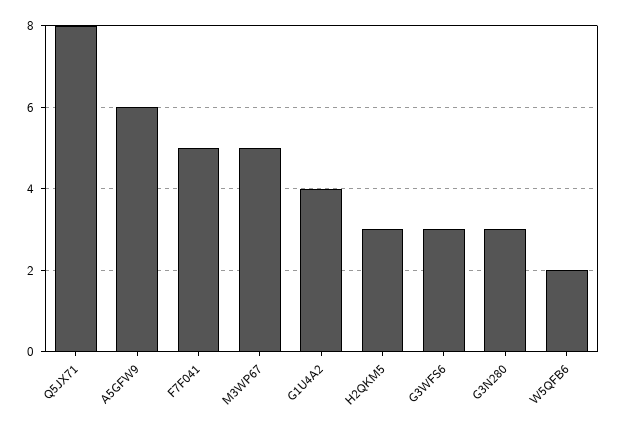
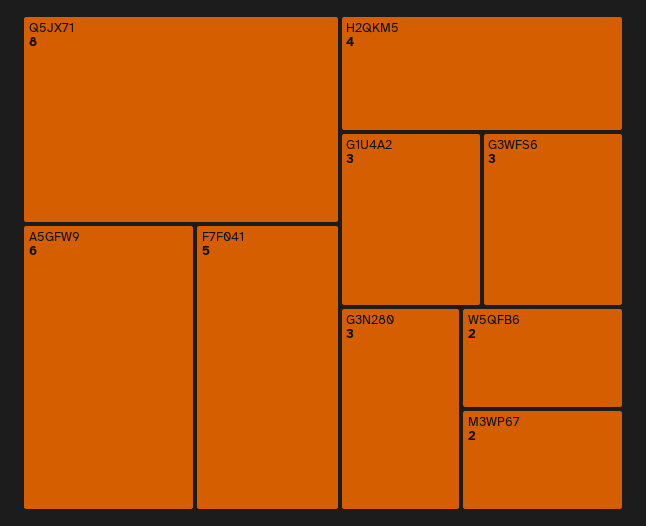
M3WP67: 5 -> 2
G1U4A2: 4 -> 3
H2QKM5: 3 -> 4

